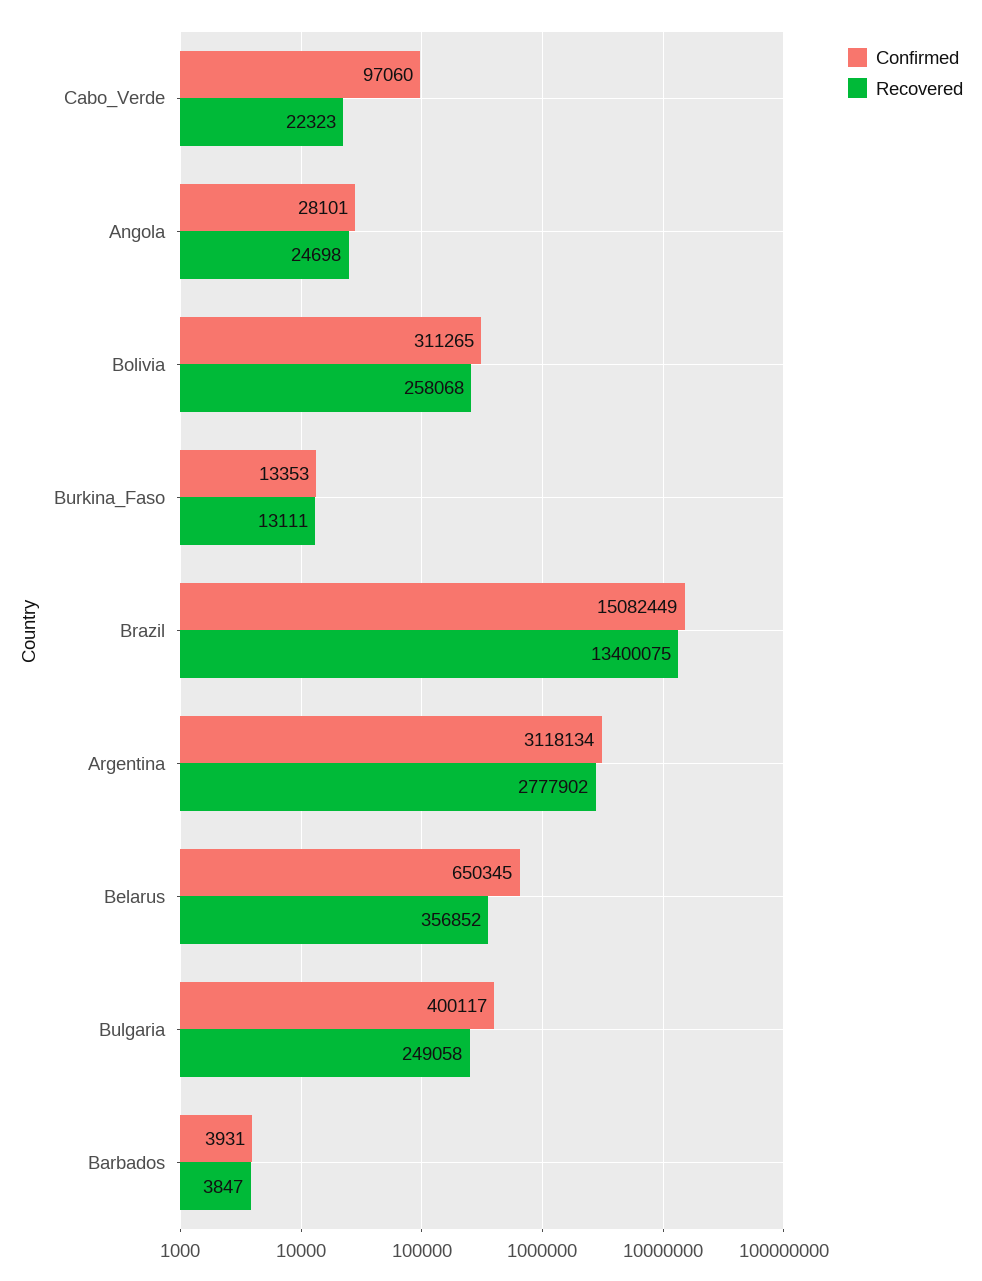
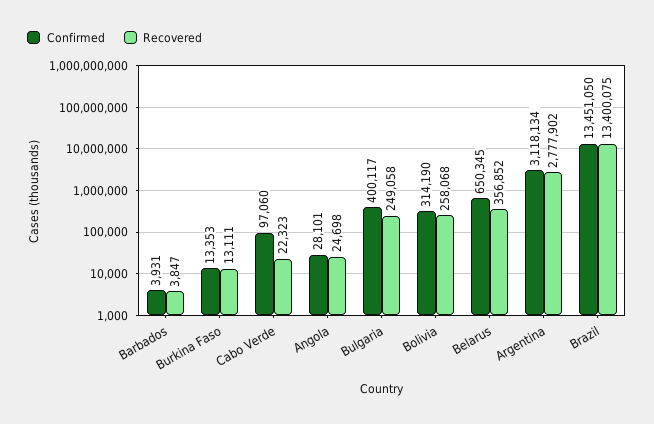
Confirmed, Bolivia: 311265 -> 314190
Confirmed, Brazil: 15082449 -> 13451050

